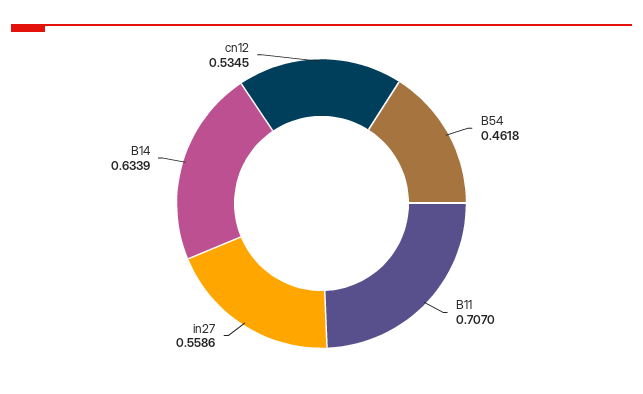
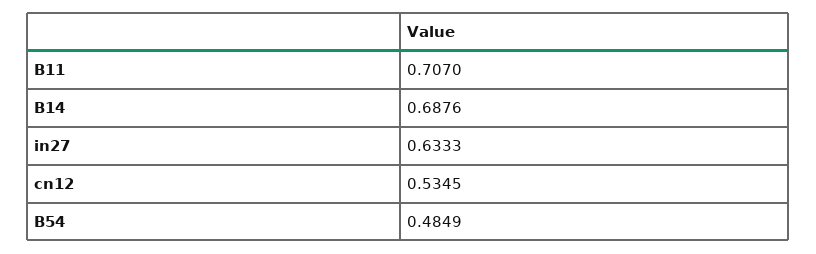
B54: 0.4618 -> 0.4849
in27: 0.5586 -> 0.6333
B14: 0.6339 -> 0.6876

